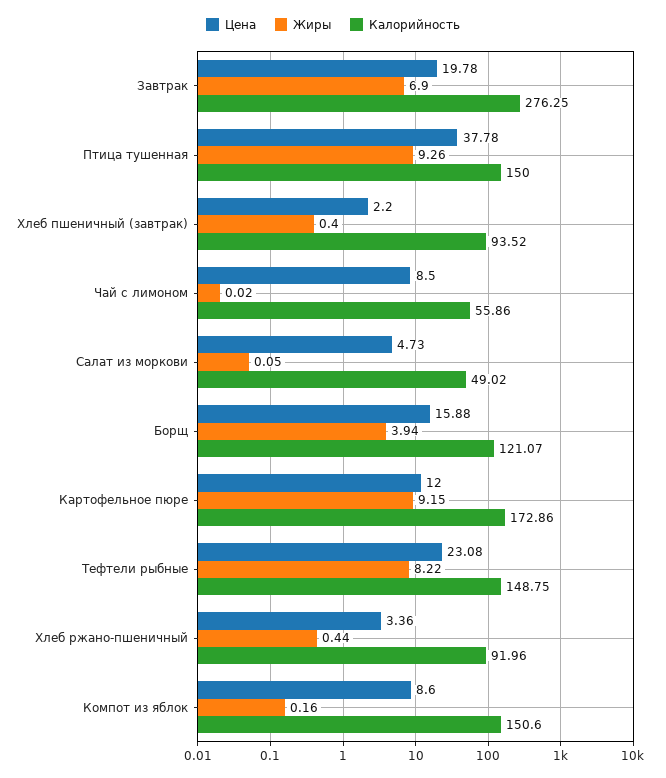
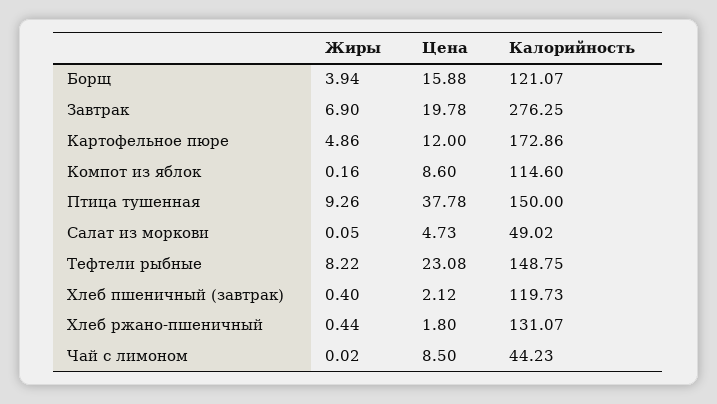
Цена, Хлеб пшеничный (завтрак): 2.2 -> 2.12
Калорийность, Хлеб пшеничный (завтрак): 93.52 -> 119.73
Калорийность, Чай с лимоном: 55.86 -> 44.23
Жиры, Картофельное пюре: 9.15 -> 4.86
Цена, Хлеб ржано-пшеничный: 3.36 -> 1.8
Калорийность, Хлеб ржано-пшеничный: 91.96 -> 131.07
Калорийность, Компот из яблок: 150.6 -> 114.6

